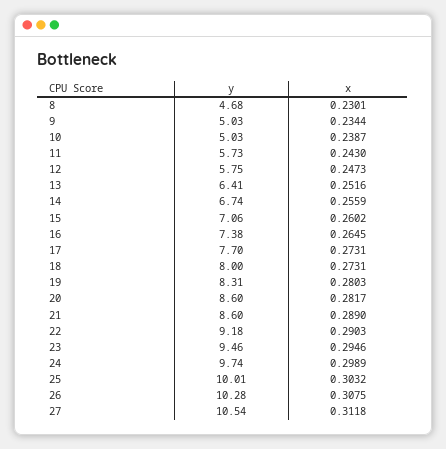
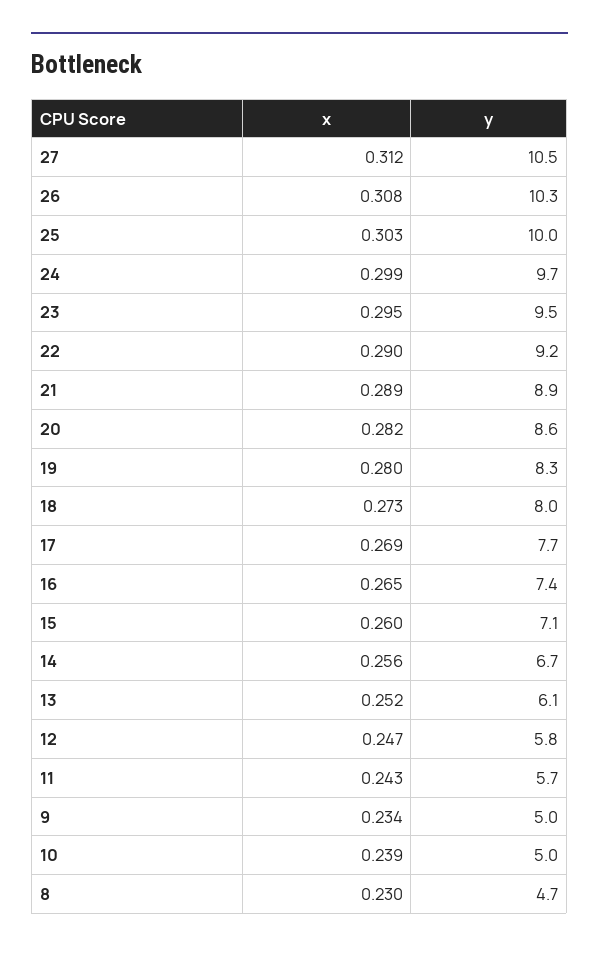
y, 13: 6.41 -> 6.1
x, 17: 0.2731 -> 0.269
y, 21: 8.6 -> 8.9

